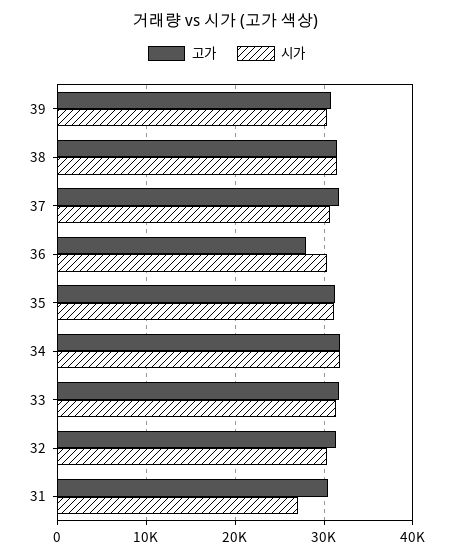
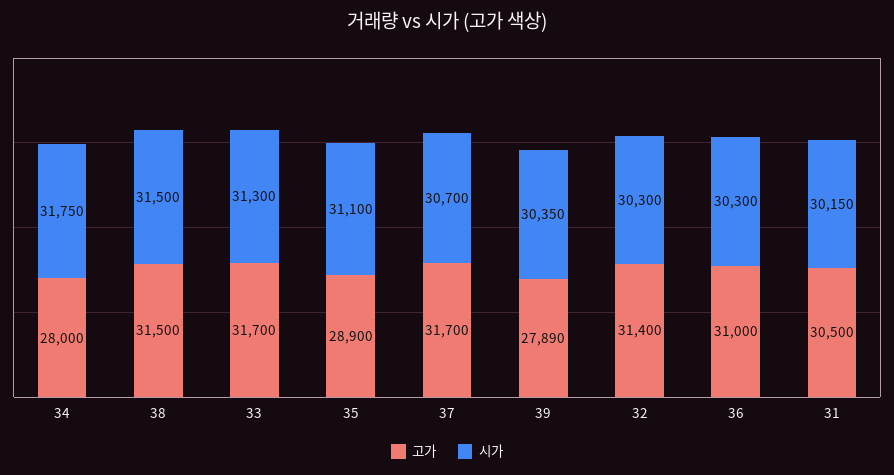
고가, 39: 31000 -> 27890
고가, 36: 28000 -> 31000
고가, 35: 31000 -> 28900
고가, 34: 32000 -> 28000
시가, 31: 27000 -> 30150

